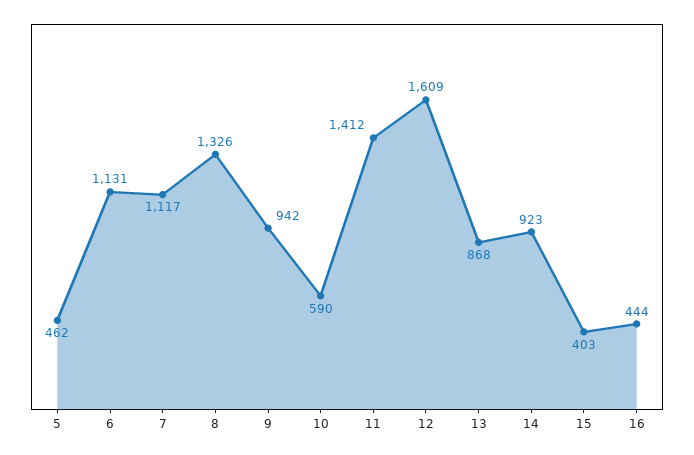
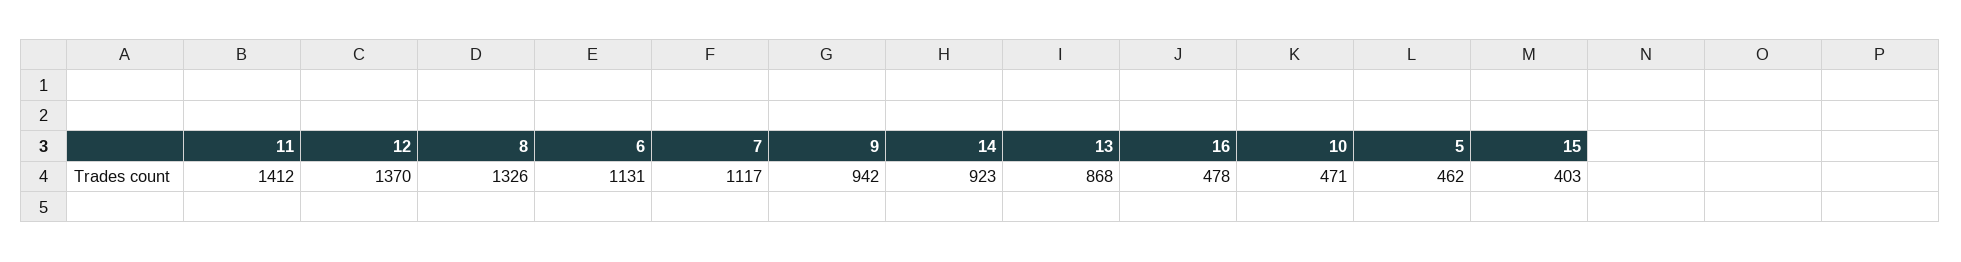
10: 590 -> 471
12: 1609 -> 1370
16: 444 -> 478

